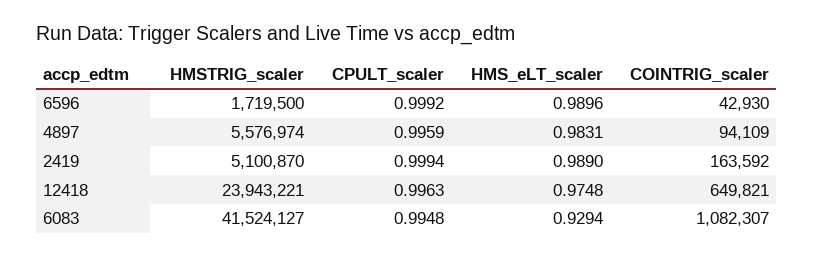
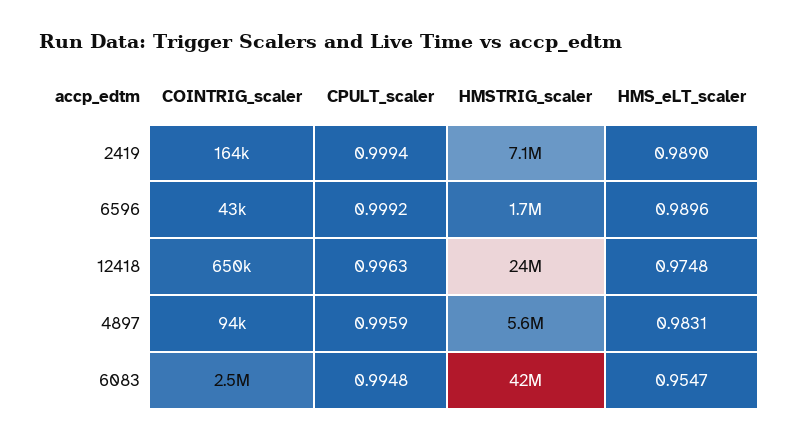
HMSTRIG_scaler, 2419: 5100870 -> 7100000
HMS_eLT_scaler, 6083: 0.9294 -> 0.9547
COINTRIG_scaler, 6083: 1082307 -> 2500000

